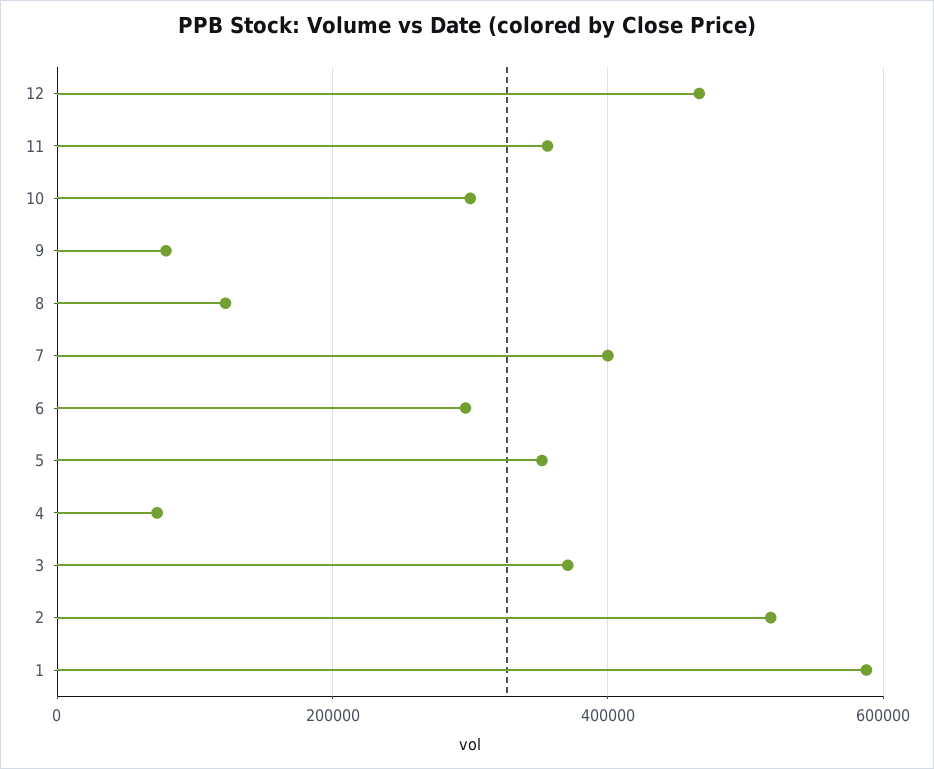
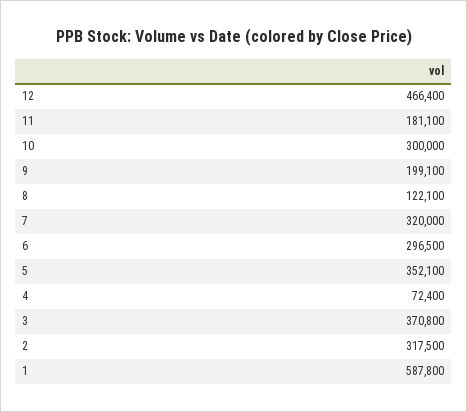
11: 360000 -> 181100
9: 80000 -> 199100
7: 400000 -> 320000
2: 520000 -> 317500

